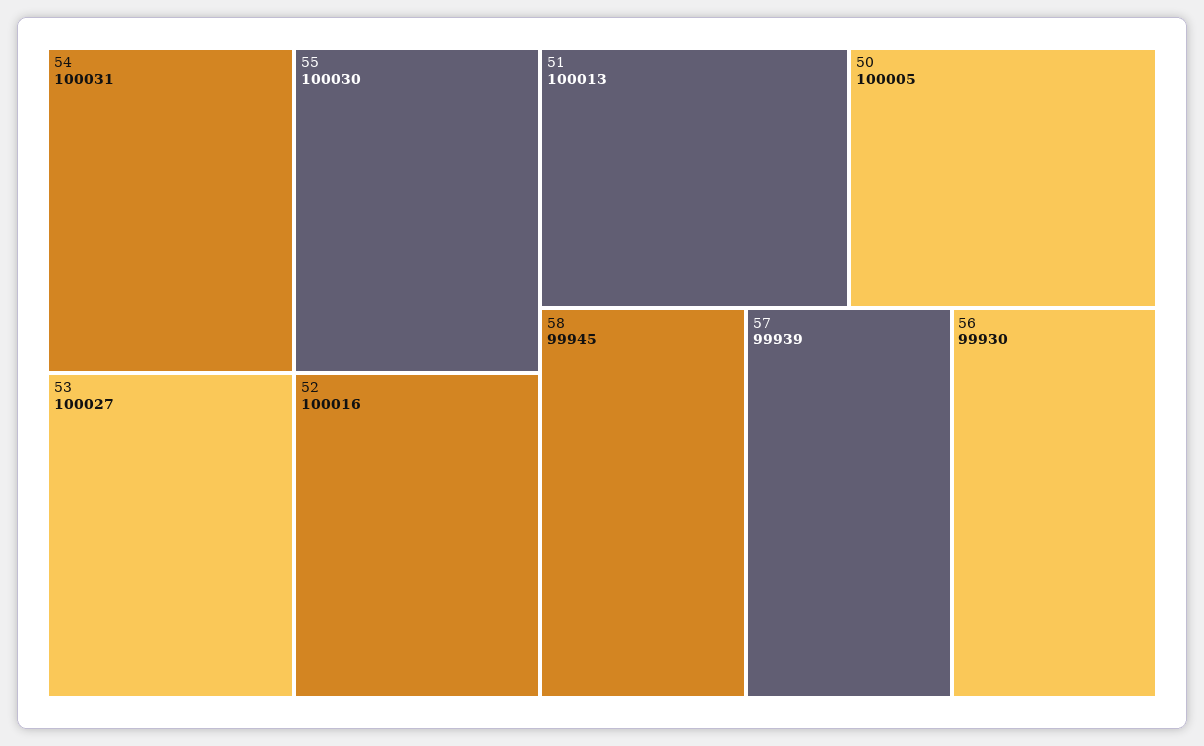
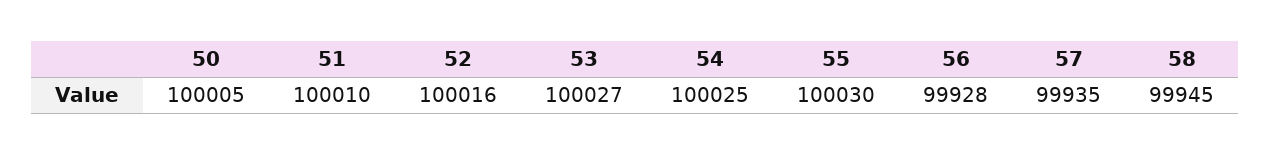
54: 100031 -> 100025
51: 100013 -> 100010
57: 99939 -> 99935
56: 99930 -> 99928

